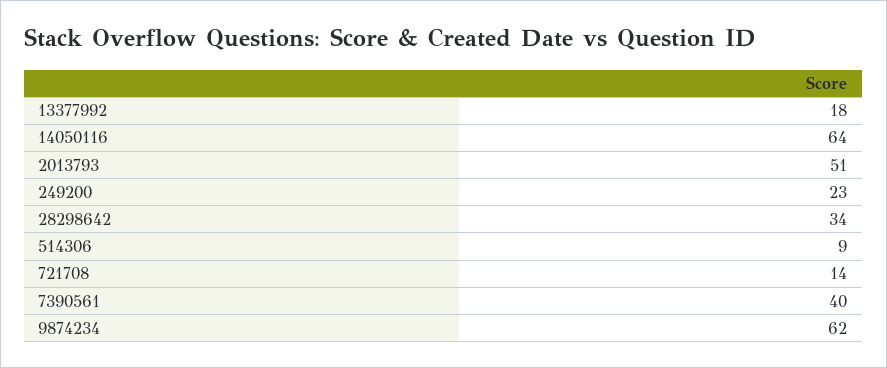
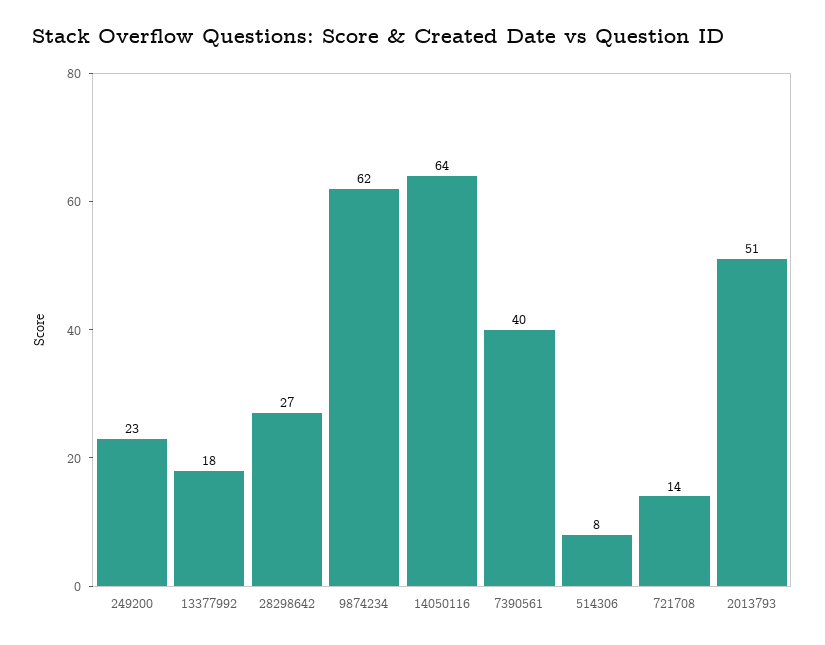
28298642: 34 -> 27
514306: 9 -> 8

